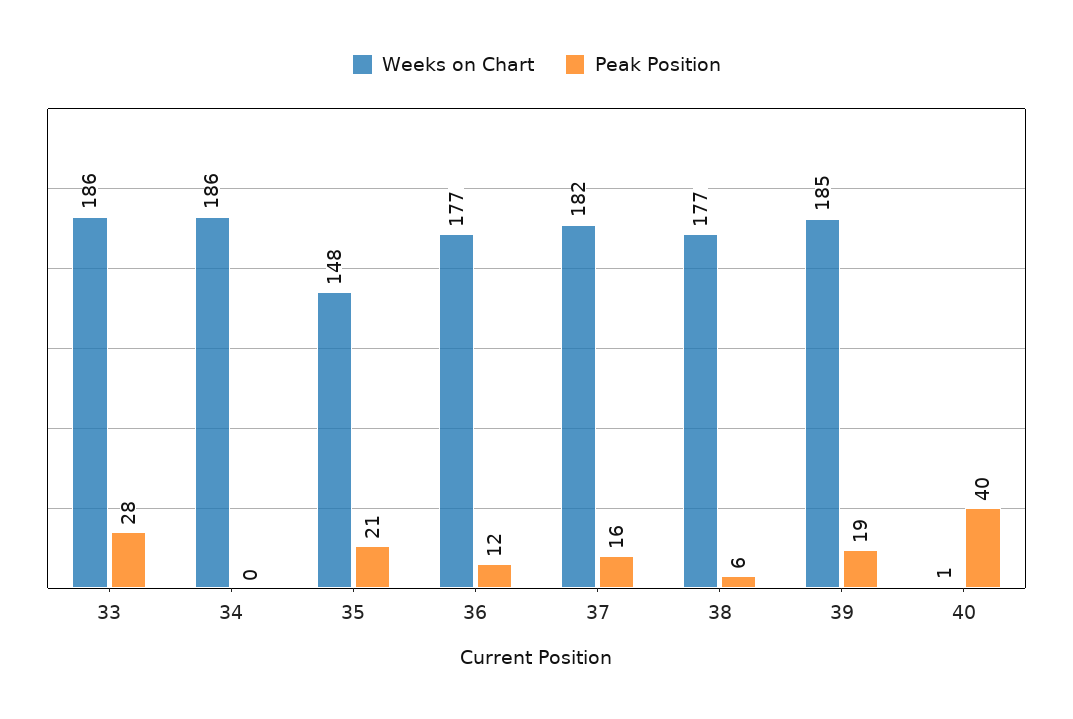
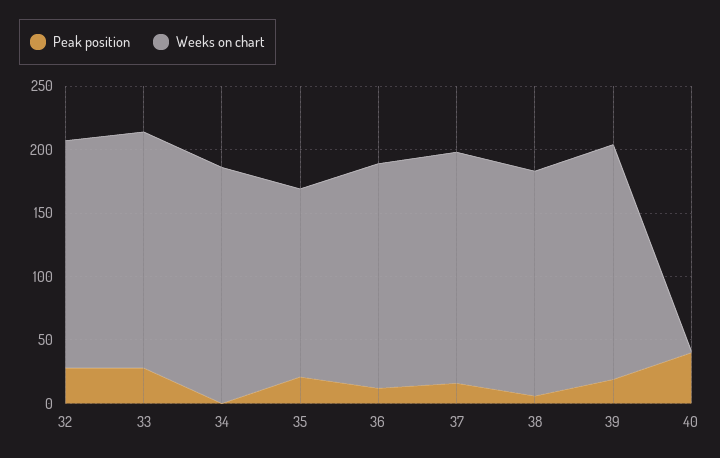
Peak Position, 32: none -> 30
Weeks on Chart, 32: none -> 180

